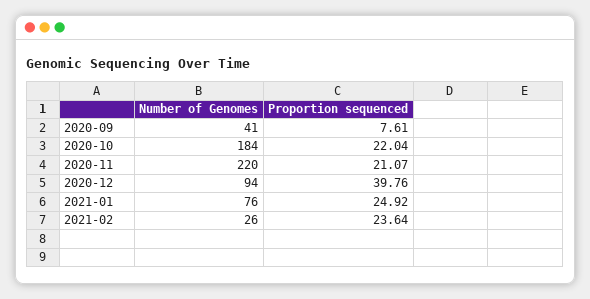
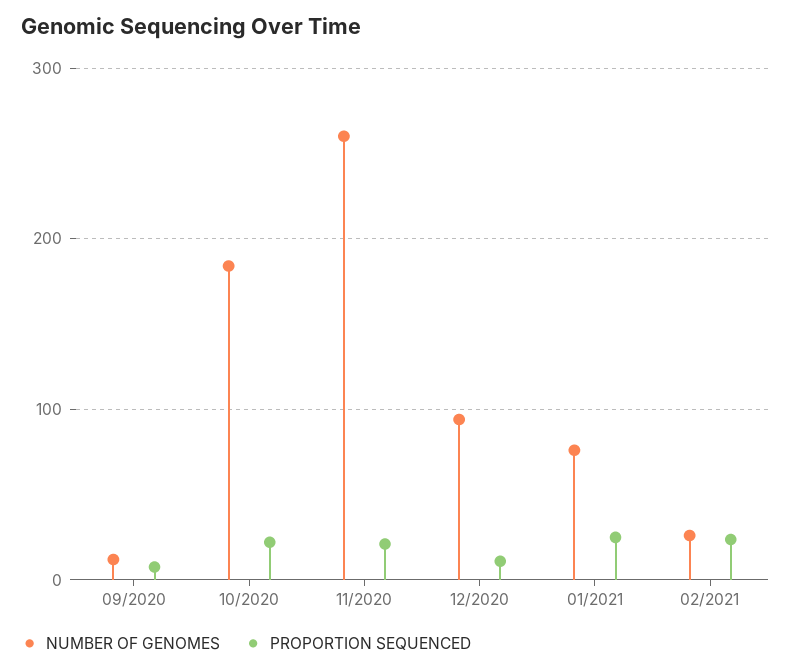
Number of Genomes, 2020-09: 41 -> 10
Number of Genomes, 2020-11: 220 -> 260
Proportion sequenced, 2020-12: 39.76 -> 10

